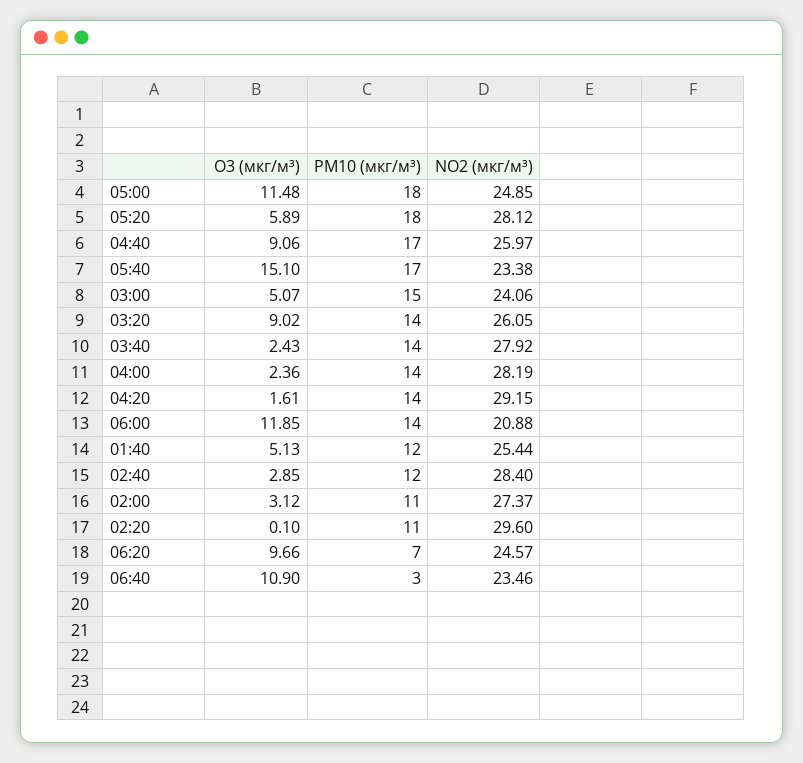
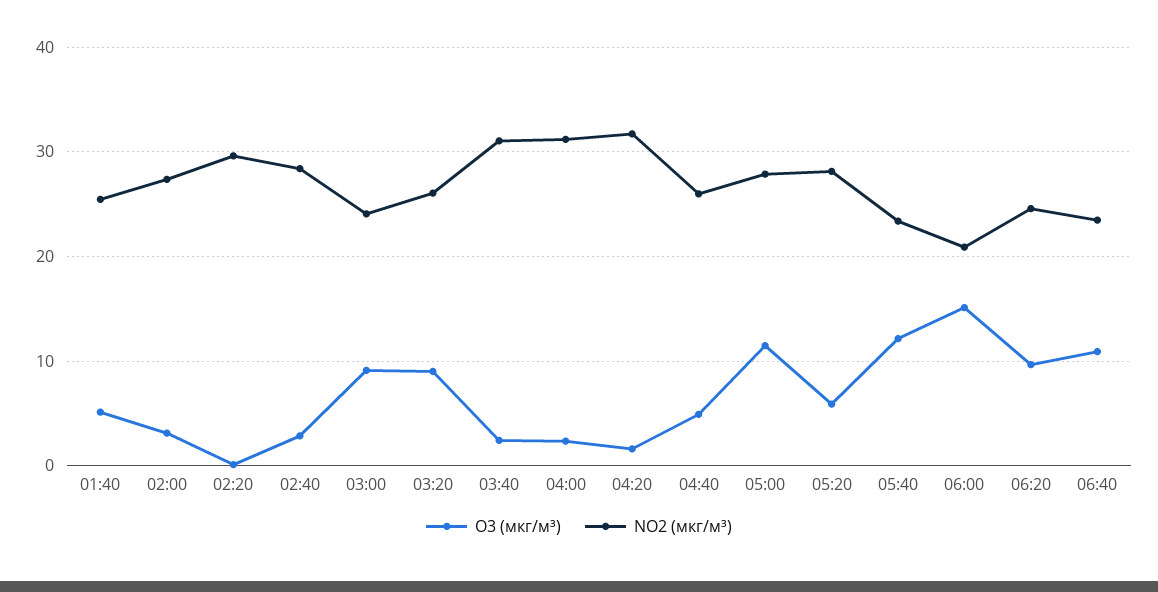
PM10 (мкг/м³), 05:00: 18 -> none
NO2 (мкг/м³), 05:00: 24.85 -> 28
PM10 (мкг/м³), 05:20: 18 -> none
O3 (мкг/м³), 04:40: 9.06 -> 5
PM10 (мкг/м³), 04:40: 17 -> none
O3 (мкг/м³), 05:40: 15.1 -> 12
PM10 (мкг/м³), 05:40: 17 -> none
O3 (мкг/м³), 03:00: 5.07 -> 9
PM10 (мкг/м³), 03:00: 15 -> none
PM10 (мкг/м³), 03:20: 14 -> none
PM10 (мкг/м³), 03:40: 14 -> none
NO2 (мкг/м³), 03:40: 27.92 -> 31
PM10 (мкг/м³), 04:00: 14 -> none
NO2 (мкг/м³), 04:00: 28.19 -> 31
PM10 (мкг/м³), 04:20: 14 -> none
NO2 (мкг/м³), 04:20: 29.15 -> 32
O3 (мкг/м³), 06:00: 11.85 -> 15
PM10 (мкг/м³), 06:00: 14 -> none
PM10 (мкг/м³), 01:40: 12 -> none
PM10 (мкг/м³), 02:40: 12 -> none
PM10 (мкг/м³), 02:00: 11 -> none
PM10 (мкг/м³), 02:20: 11 -> none
PM10 (мкг/м³), 06:20: 7 -> none
PM10 (мкг/м³), 06:40: 3 -> none

